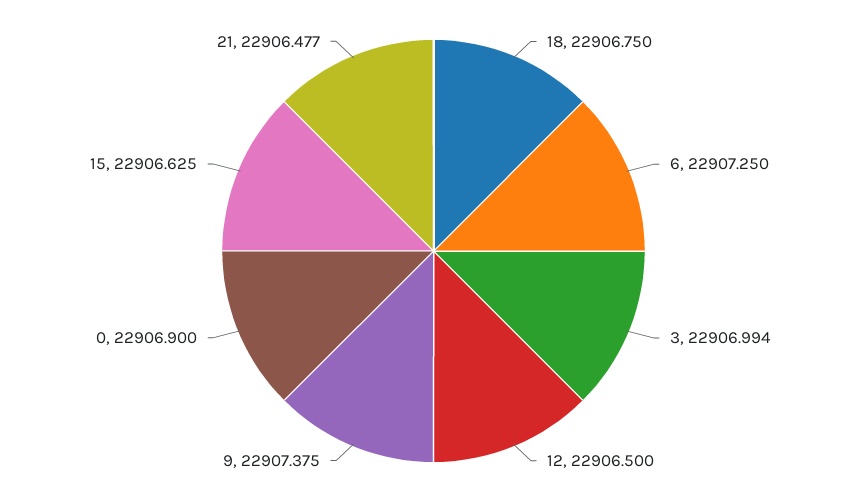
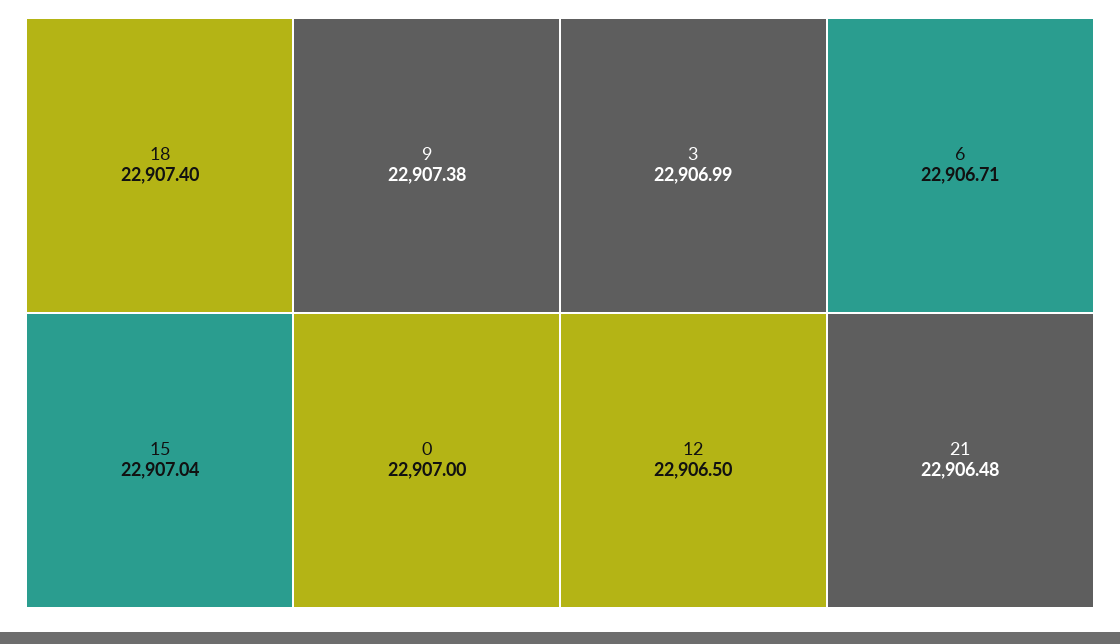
18: 22906.75 -> 22907.4
6: 22907.25 -> 22906.71
0: 22906.9 -> 22907
15: 22906.625 -> 22907.04

